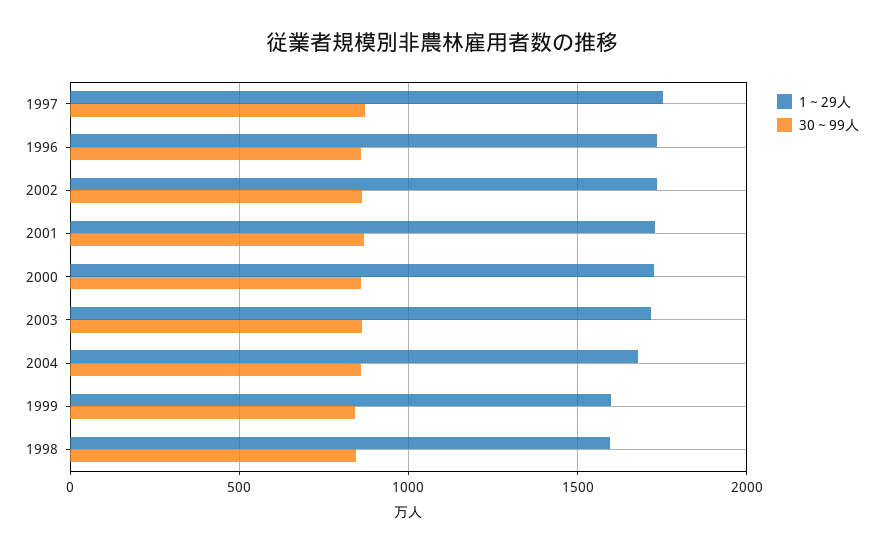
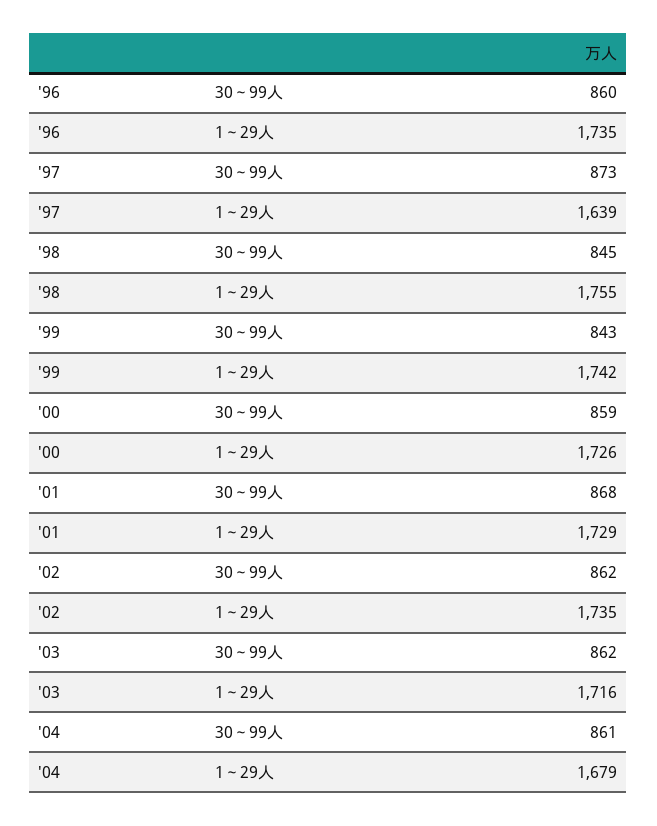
1～29人, 1997: 1750 -> 1639
1～29人, 1999: 1600 -> 1742
1～29人, 1998: 1600 -> 1755

